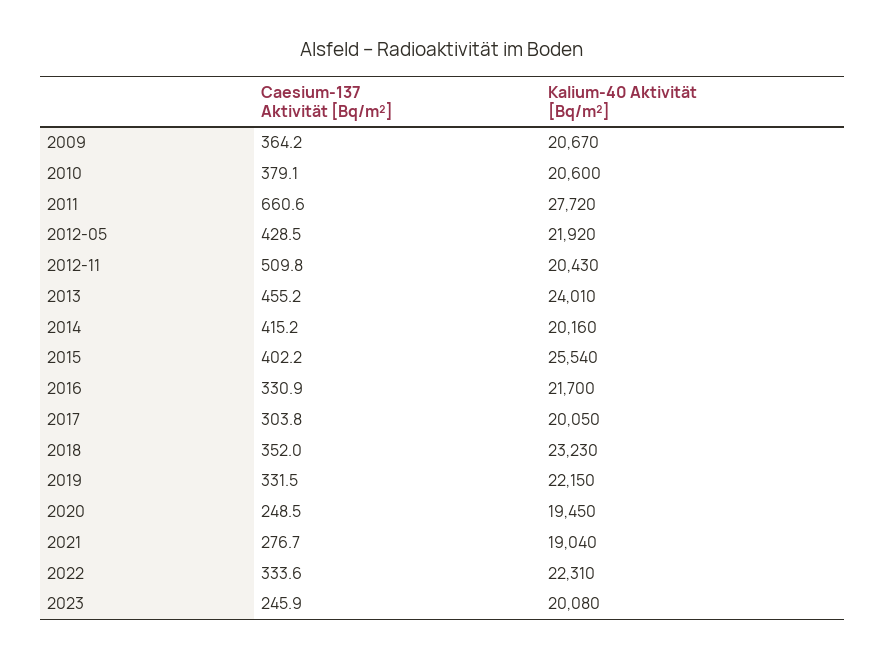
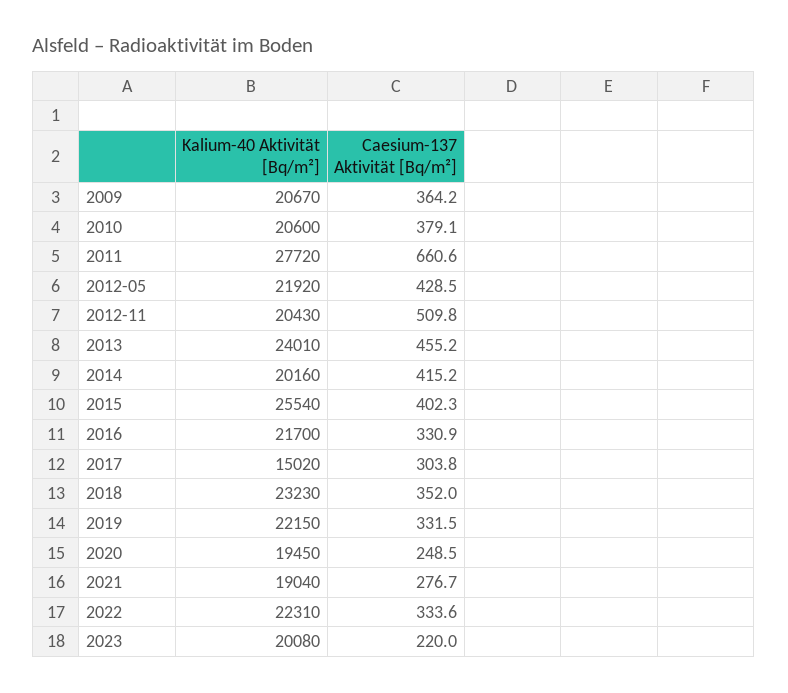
Caesium-137 Aktivität [Bq/m²], 2015: 402.2 -> 402.3
Kalium-40 Aktivität [Bq/m²], 2017: 20050 -> 15020
Caesium-137 Aktivität [Bq/m²], 2023: 245.9 -> 220

